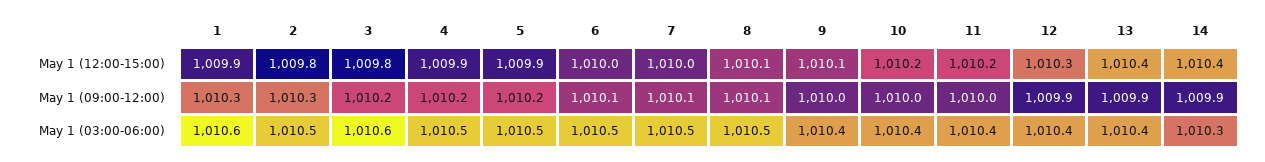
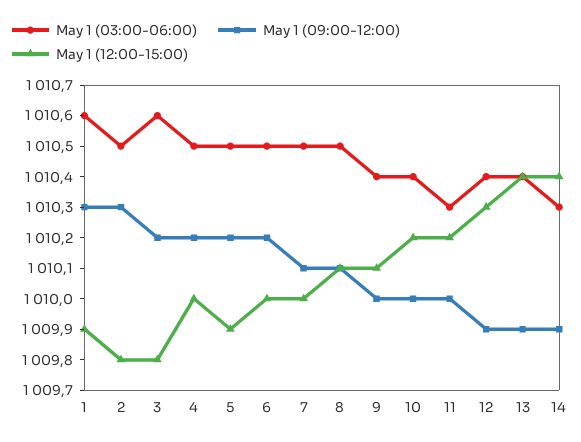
May 1 (12:00-15:00), 4: 1009.9 -> 1010
May 1 (09:00-12:00), 6: 1010.1 -> 1010.2
May 1 (03:00-06:00), 11: 1010.4 -> 1010.3

